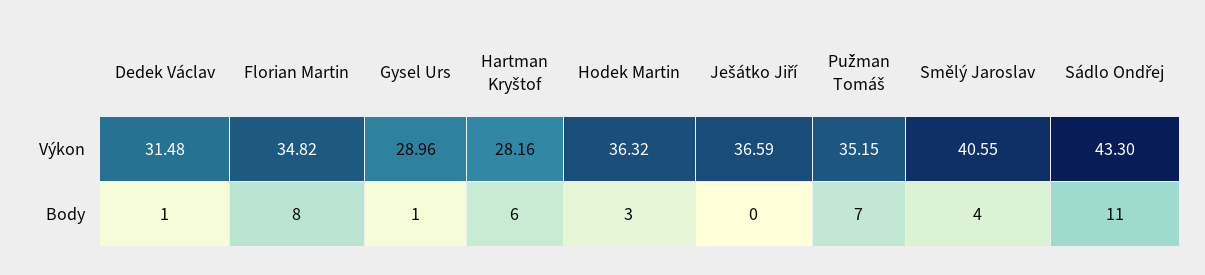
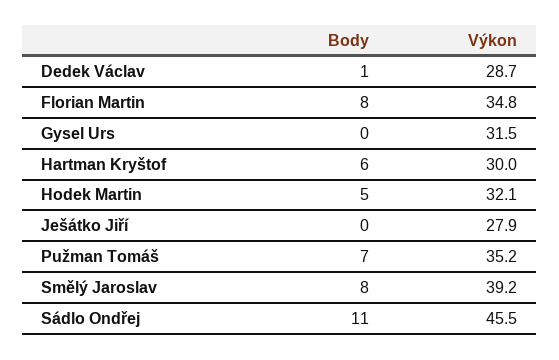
Dedek Václav, Výkon: 31.48 -> 28.7
Gysel Urs, Výkon: 28.96 -> 31.5
Hartman Kryštof, Výkon: 28.16 -> 30
Hodek Martin, Výkon: 36.32 -> 32.1
Ješátko Jiří, Výkon: 36.59 -> 27.9
Smělý Jaroslav, Výkon: 40.55 -> 39.2
Sádlo Ondřej, Výkon: 43.3 -> 45.5
Gysel Urs, Body: 1 -> 0
Hodek Martin, Body: 3 -> 5
Smělý Jaroslav, Body: 4 -> 8

